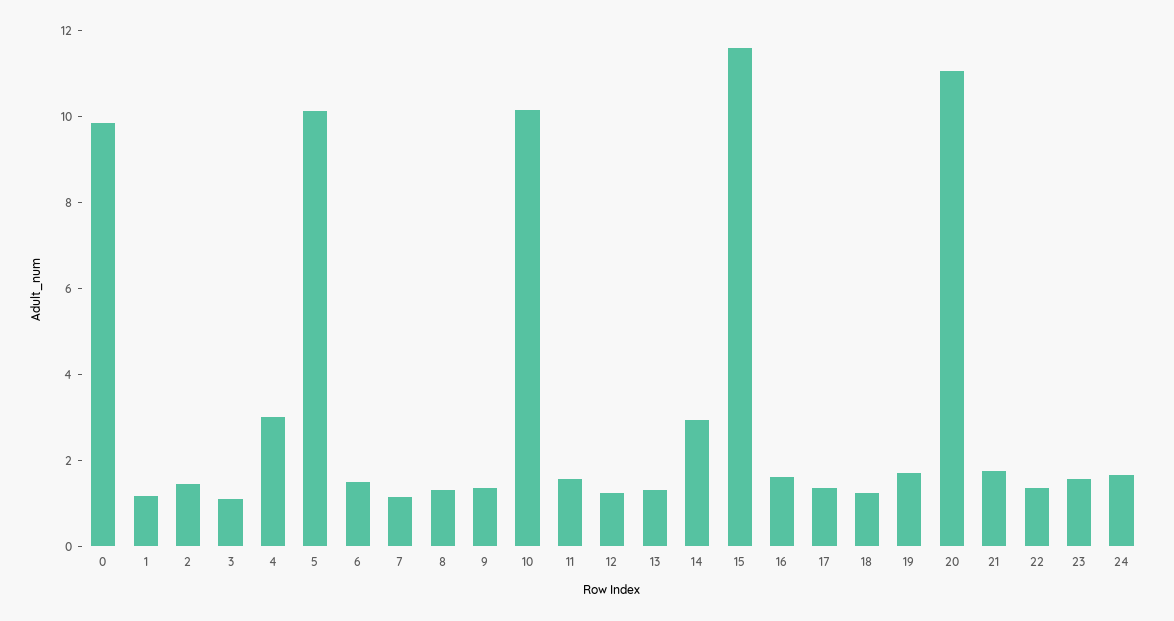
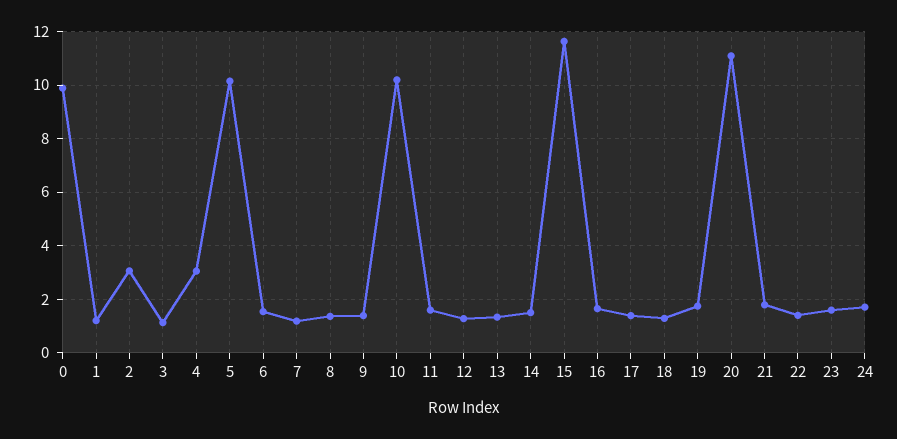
2: 1.5 -> 3
14: 3 -> 1.5

